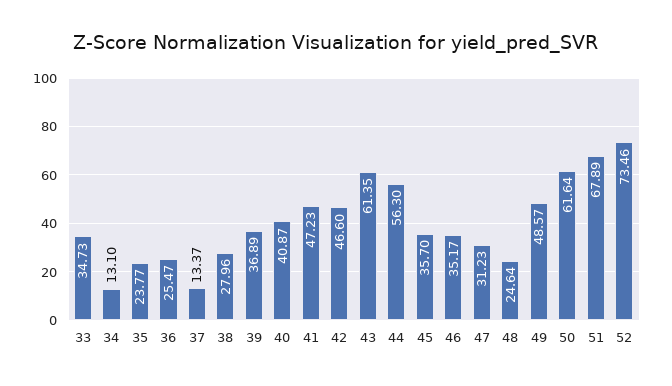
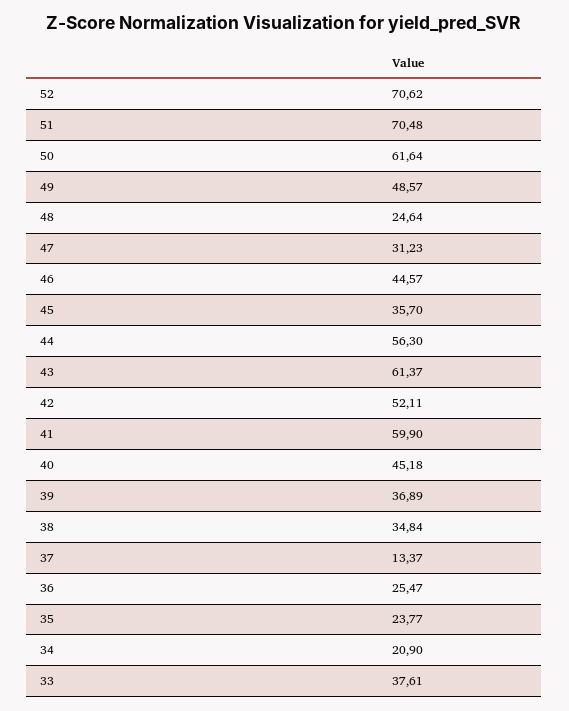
33: 34.73 -> 37.61
34: 13.1 -> 20.9
38: 27.96 -> 34.84
40: 40.87 -> 45.18
41: 47.23 -> 59.9
42: 46.6 -> 52.11
43: 61.35 -> 61.37
46: 35.17 -> 44.57
51: 67.89 -> 70.48
52: 73.46 -> 70.62

